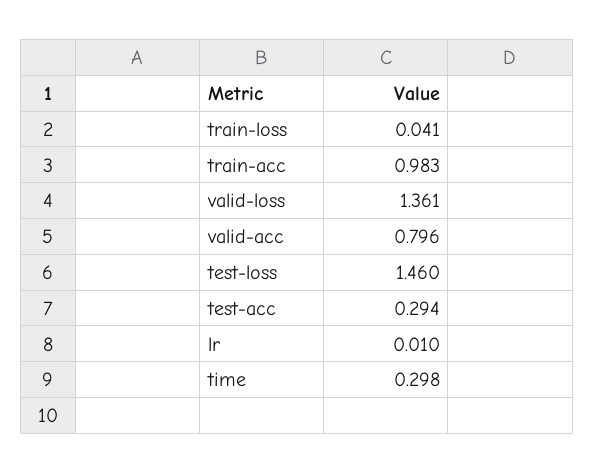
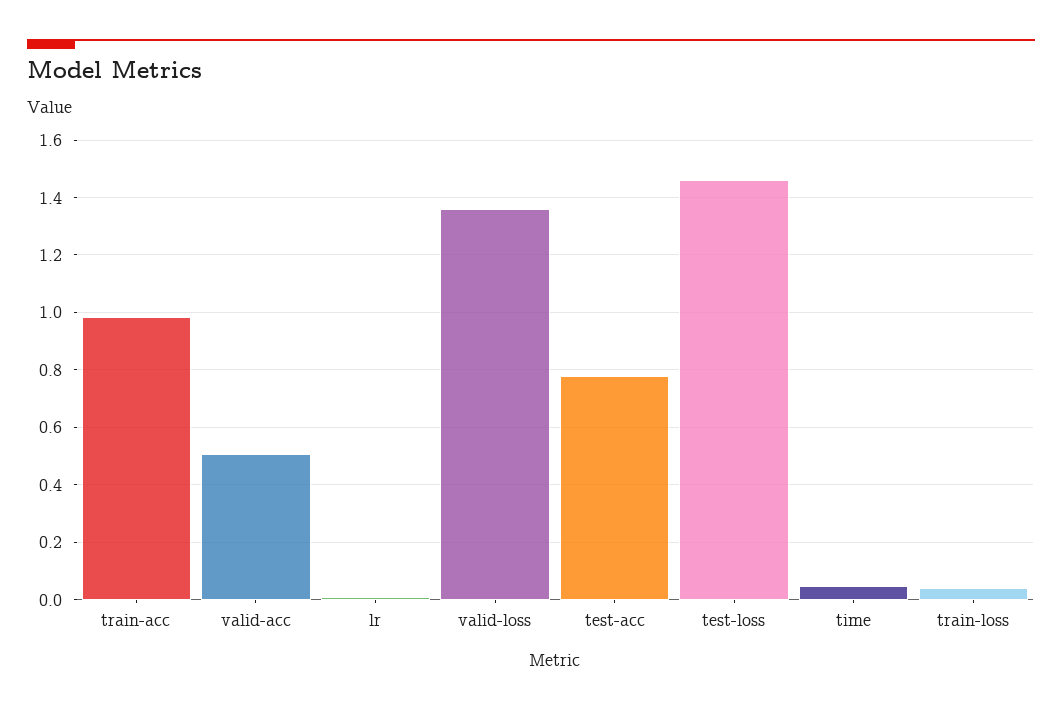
valid-acc: 0.796 -> 0.5
test-acc: 0.294 -> 0.775
time: 0.298 -> 0.05

